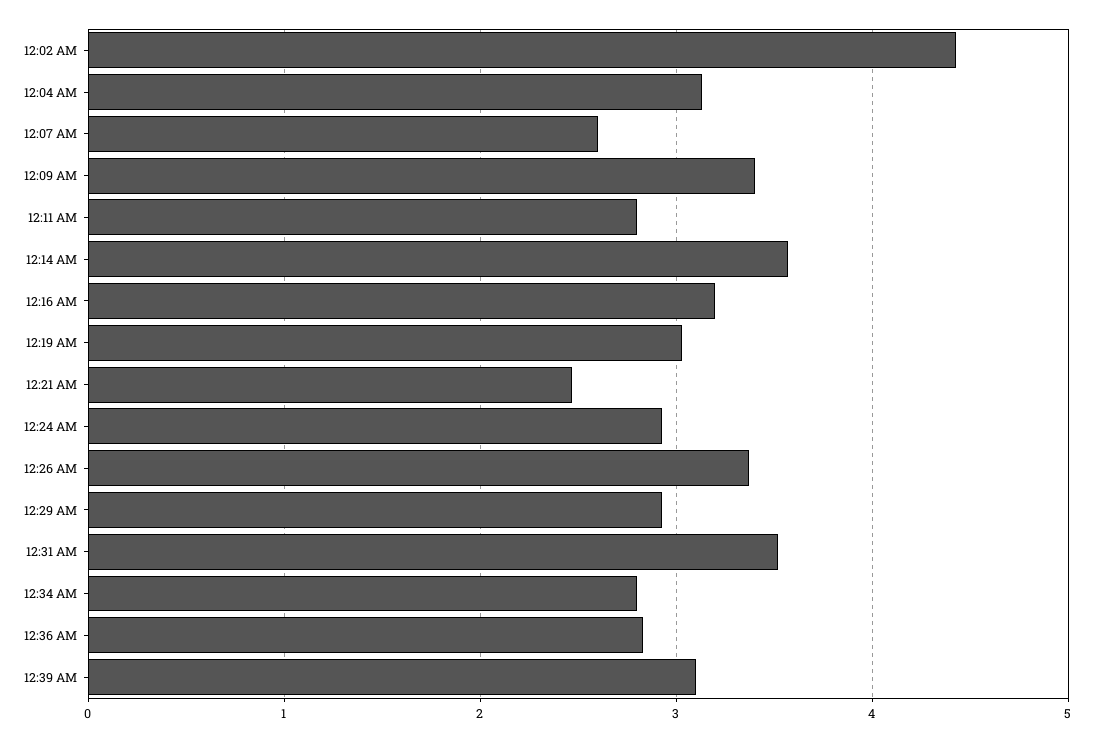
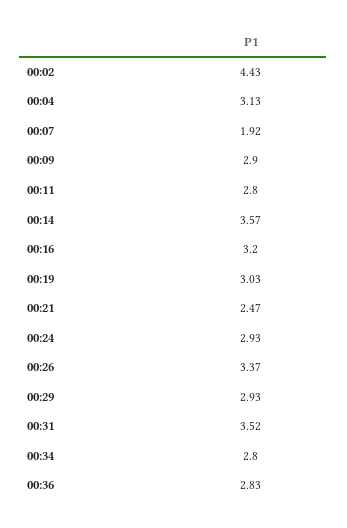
12:07 AM: 2.6 -> 1.92
12:09 AM: 3.4 -> 2.9
12:39 AM: 3.1 -> none

